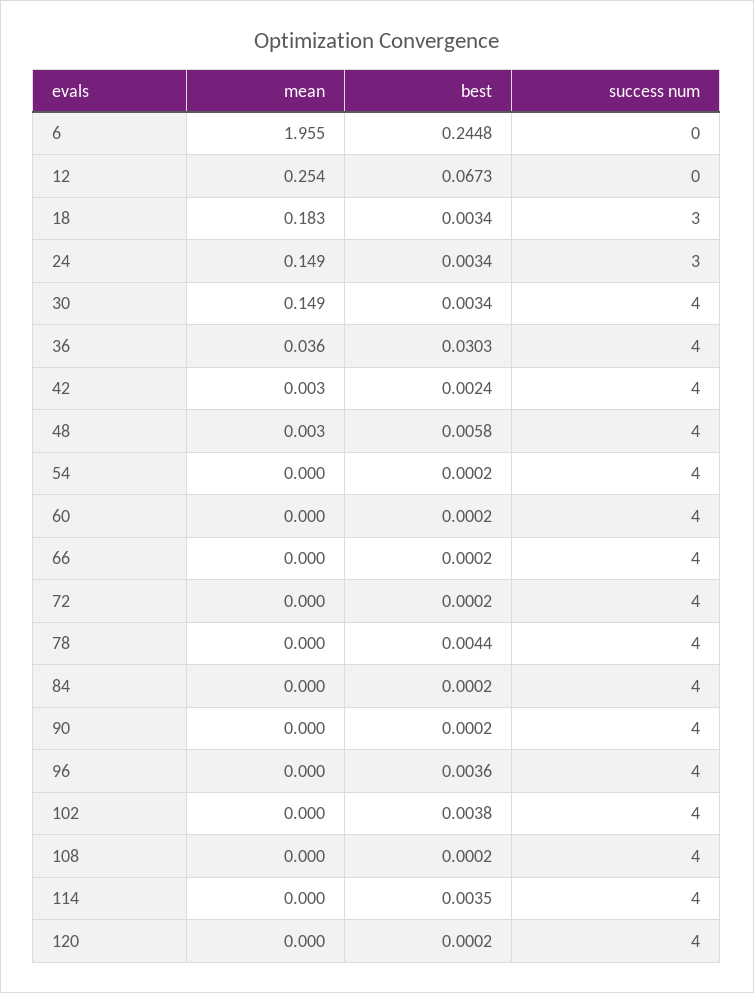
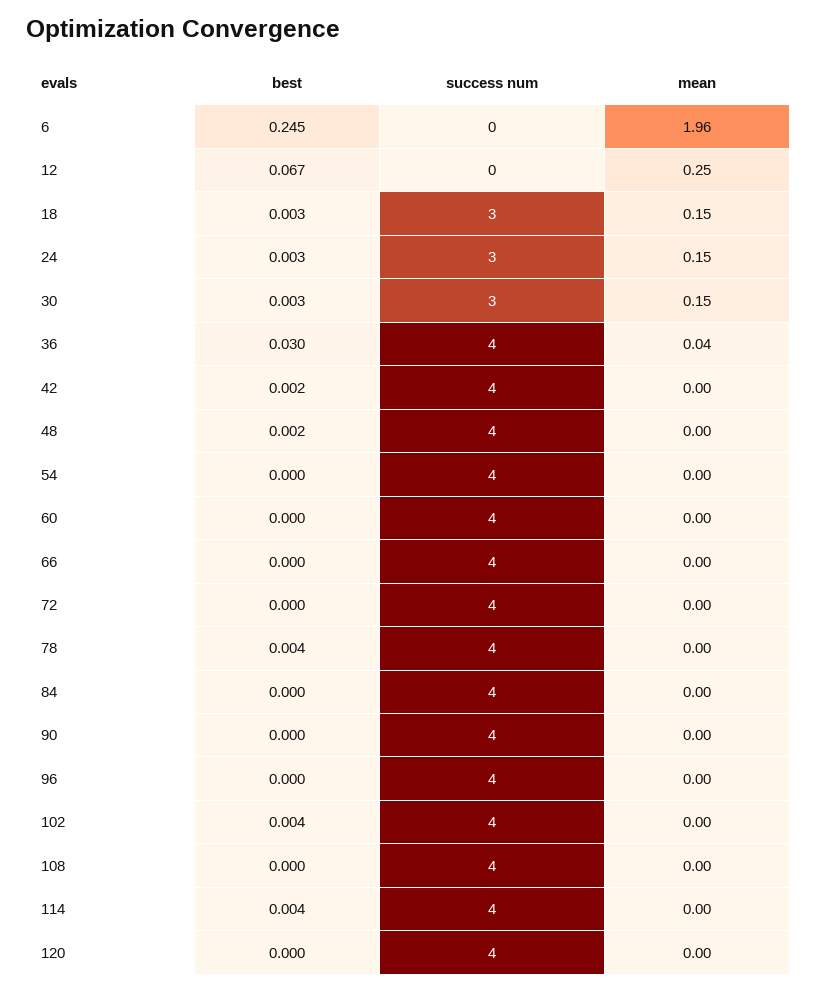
mean, 18: 0.183 -> 0.15
success num, 30: 4 -> 3
best, 48: 0.0058 -> 0.002
best, 96: 0.0036 -> 0

